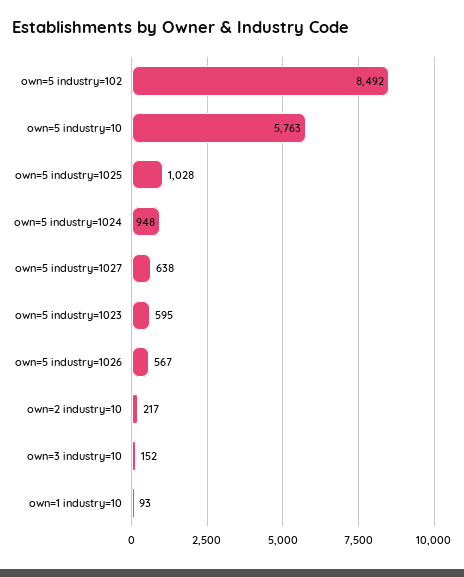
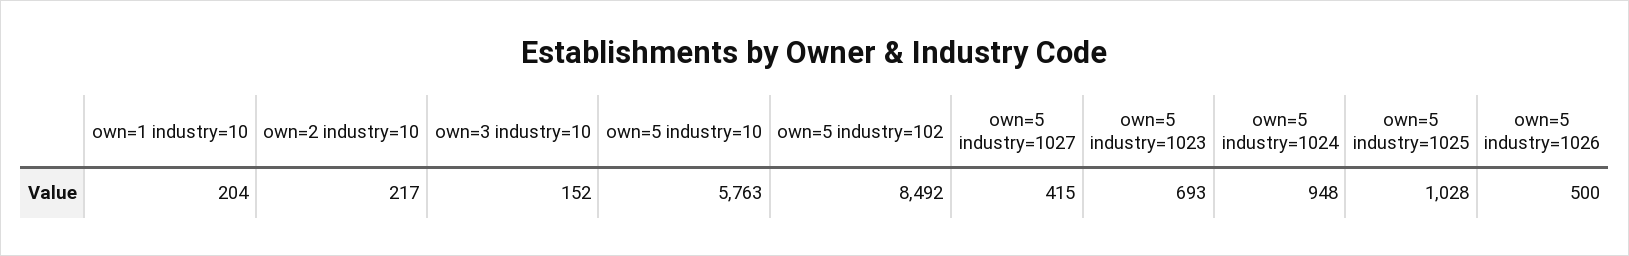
own=5 industry=1027: 638 -> 415
own=5 industry=1023: 595 -> 693
own=5 industry=1026: 567 -> 500
own=1 industry=10: 93 -> 204

